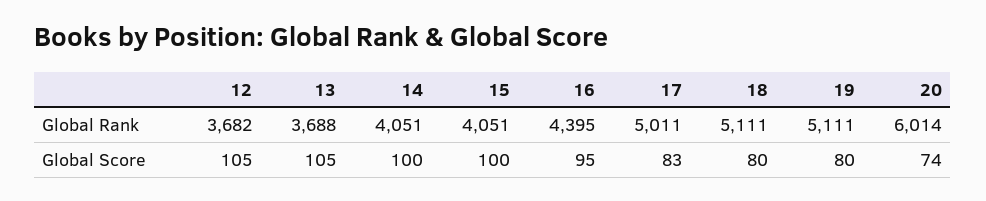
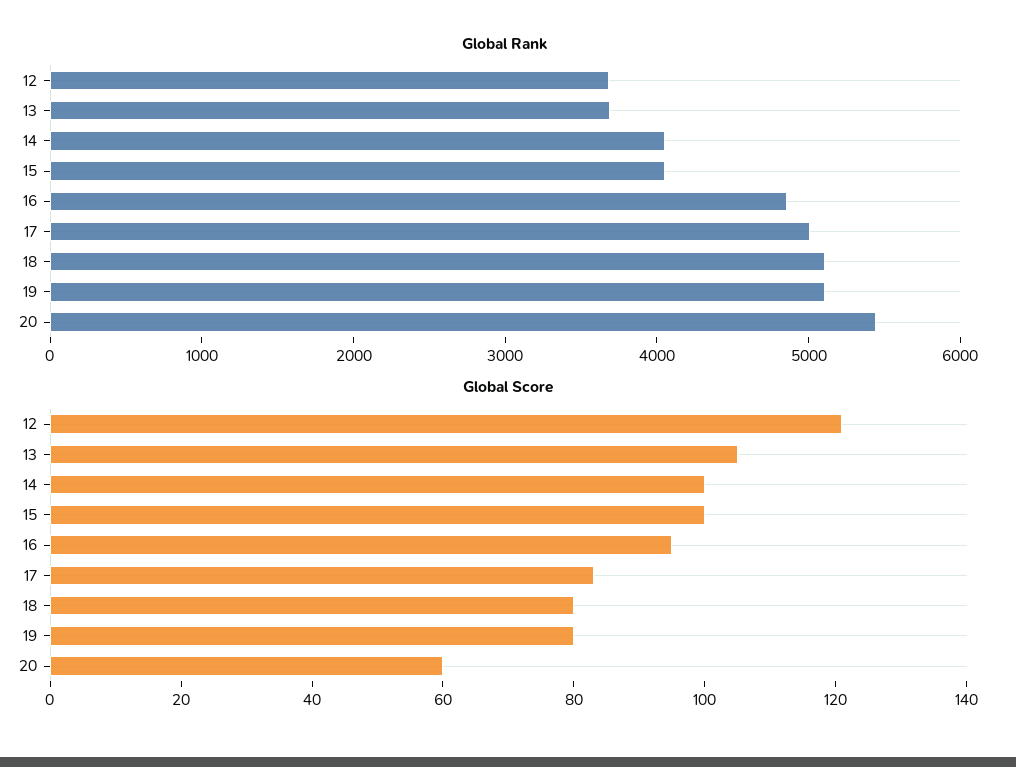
Global Rank, 16: 4395 -> 4800
Global Rank, 20: 6014 -> 5400
Global Score, 12: 105 -> 120
Global Score, 20: 74 -> 60

